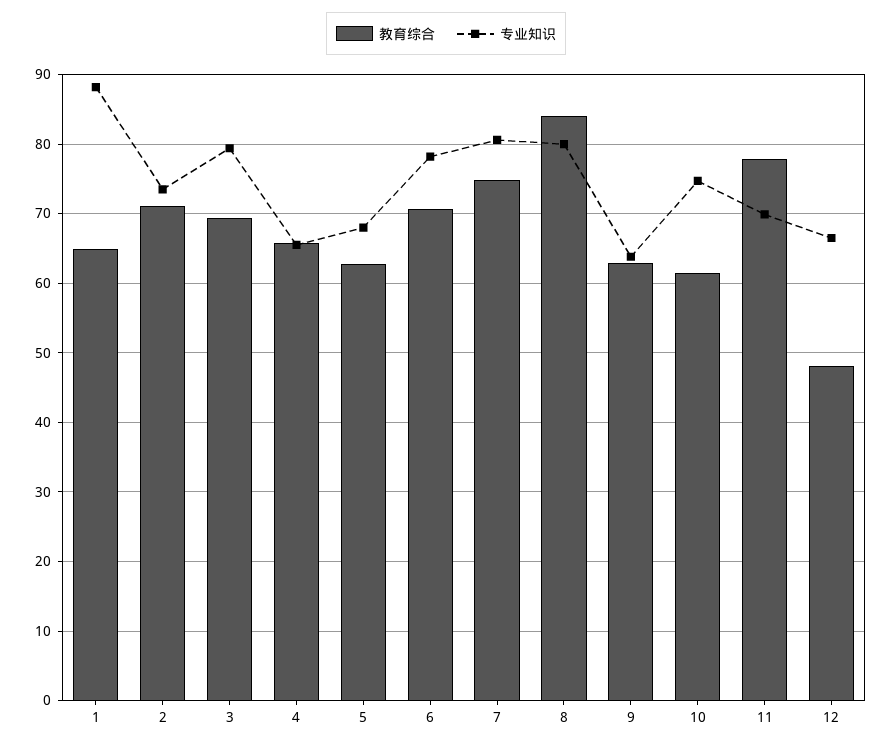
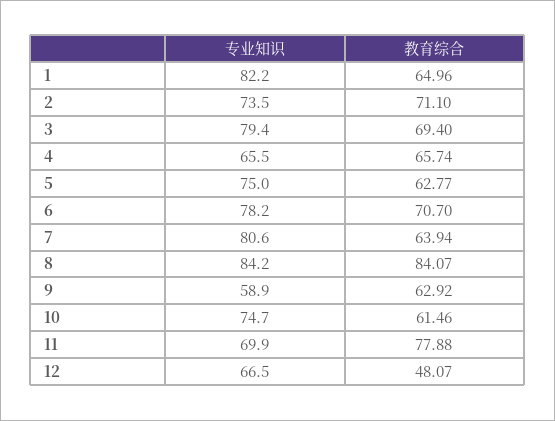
专业知识, 1: 88 -> 82.2
专业知识, 5: 68 -> 75
教育综合, 7: 75 -> 63.94
专业知识, 8: 80 -> 84.2
专业知识, 9: 64 -> 58.9

